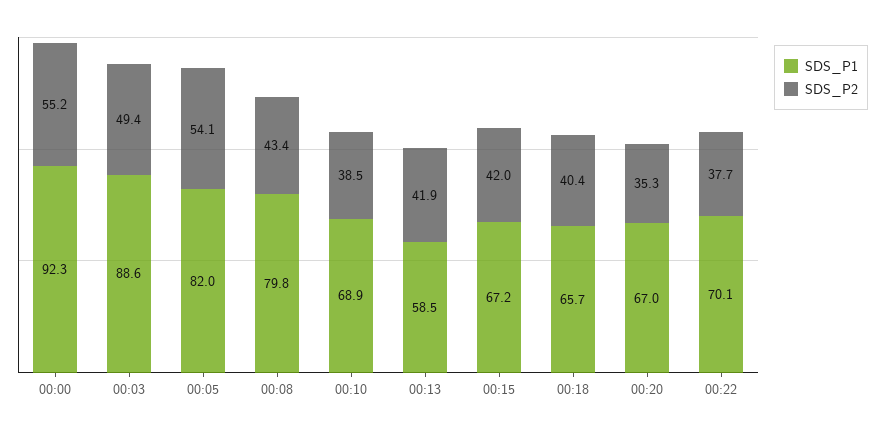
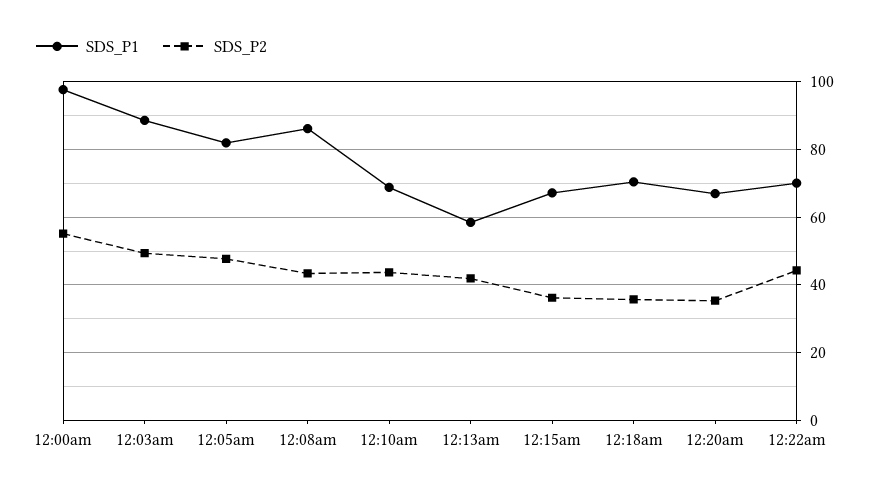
SDS_P1, 00:00: 92.3 -> 98
SDS_P2, 00:05: 54.1 -> 48
SDS_P1, 00:08: 79.8 -> 86
SDS_P2, 00:10: 38.5 -> 44
SDS_P2, 00:15: 42 -> 36
SDS_P1, 00:18: 65.7 -> 70
SDS_P2, 00:18: 40.4 -> 36
SDS_P2, 00:22: 37.7 -> 44

